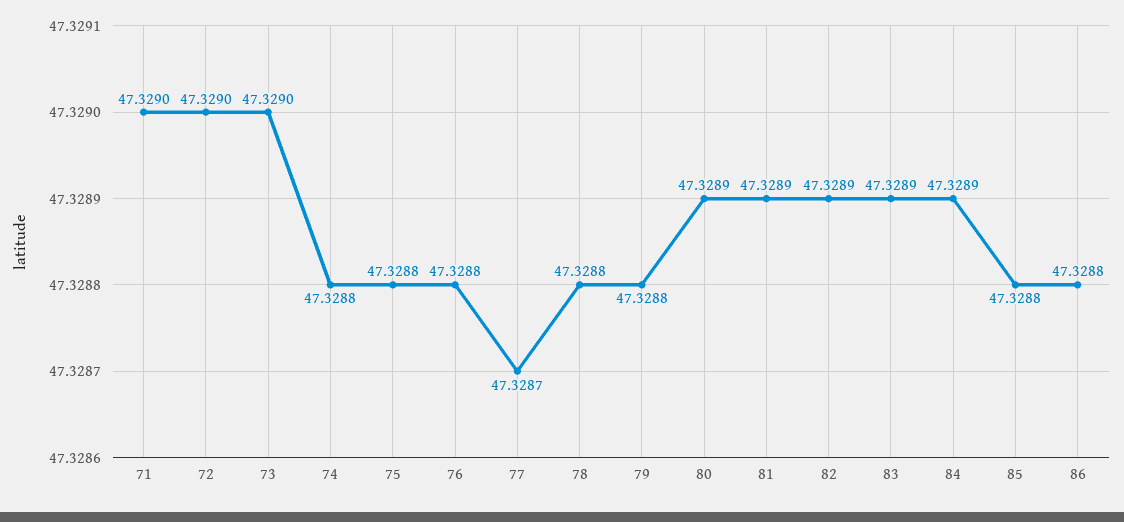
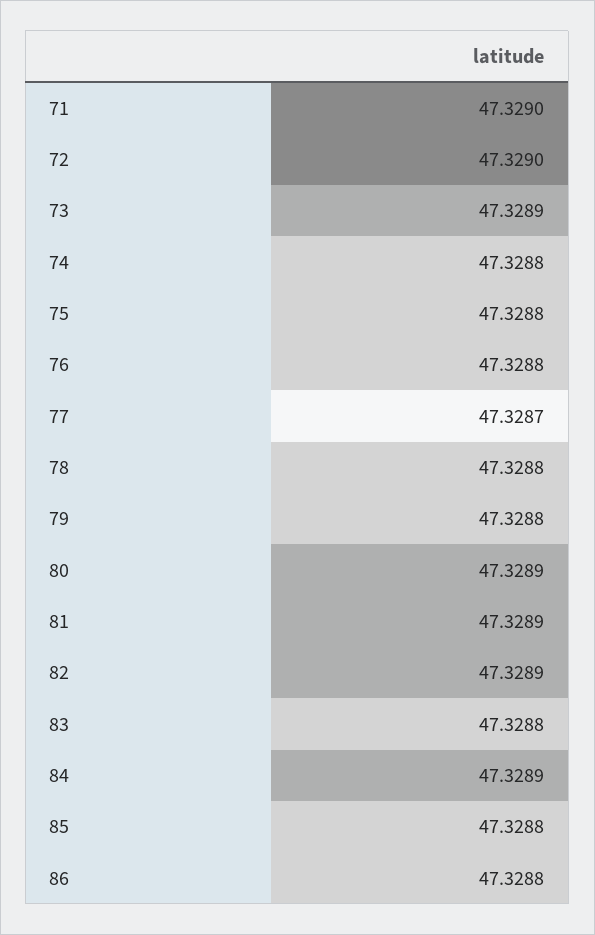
73: 47.329 -> 47.3289
83: 47.3289 -> 47.3288

